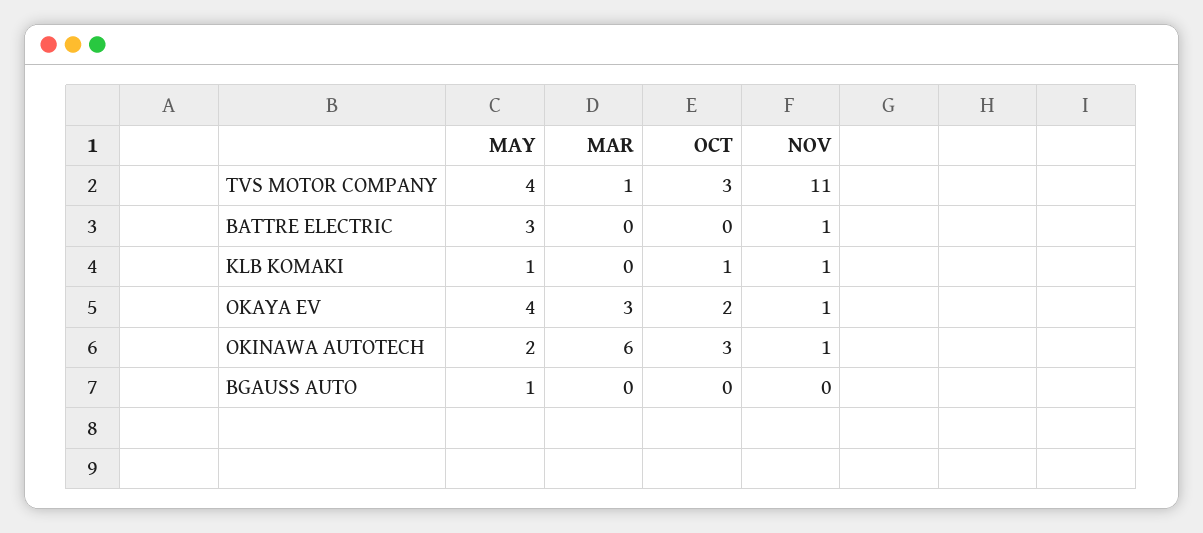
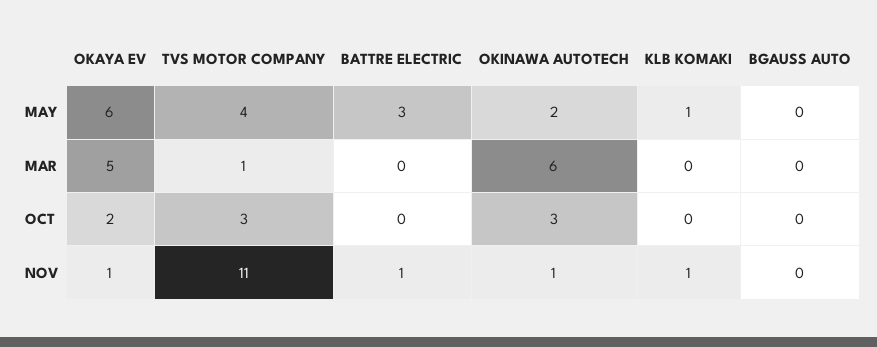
OCT, KLB KOMAKI: 1 -> 0
MAY, OKAYA EV: 4 -> 6
MAR, OKAYA EV: 3 -> 5
MAY, BGAUSS AUTO: 1 -> 0

